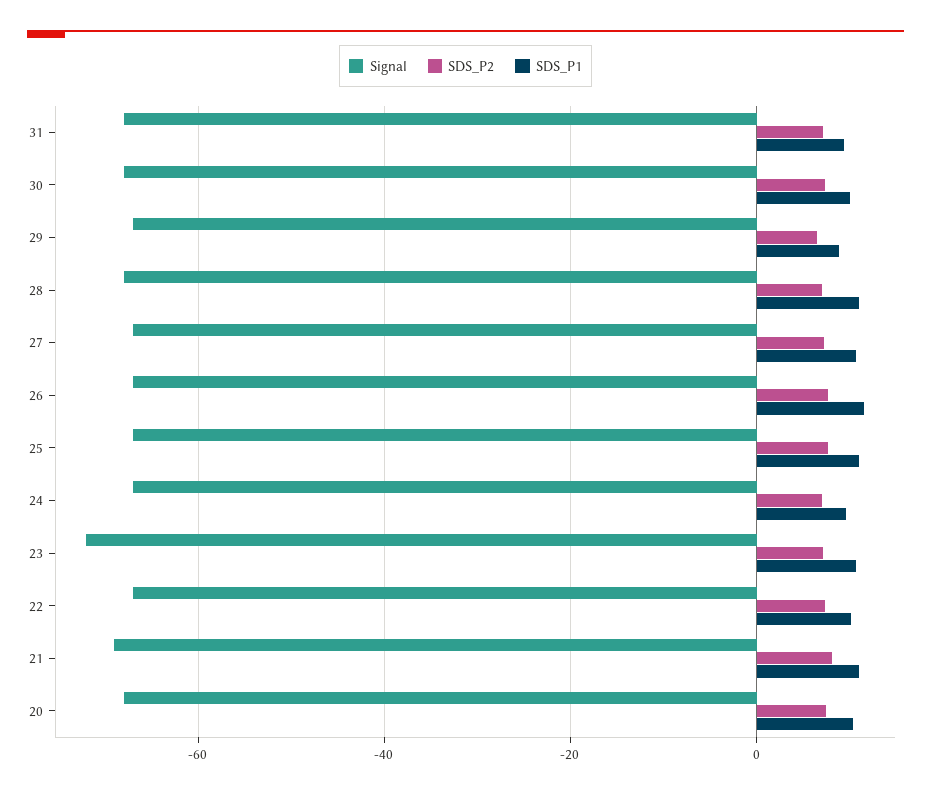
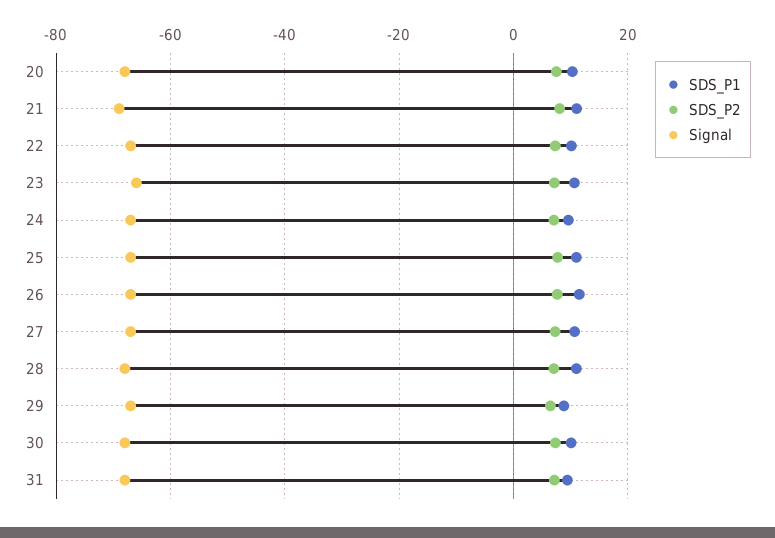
Signal, 23: -72 -> -66

